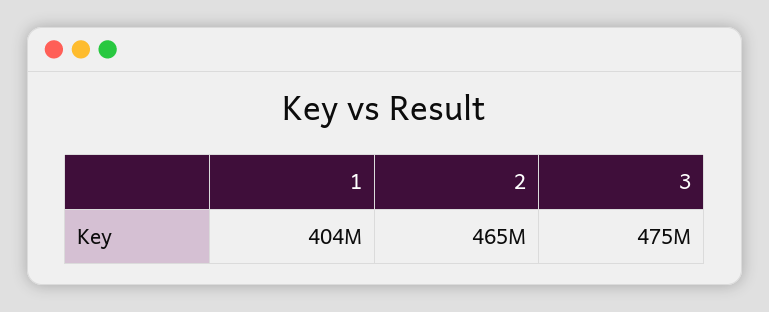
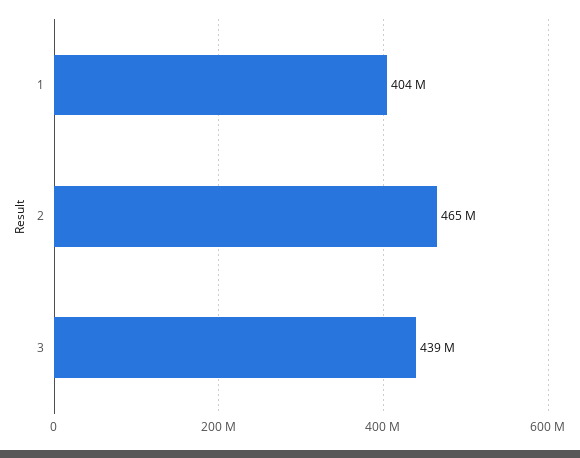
3: 475000000 -> 439000000

